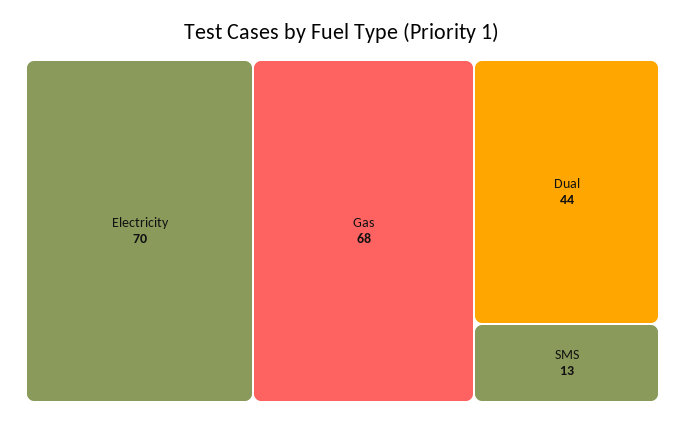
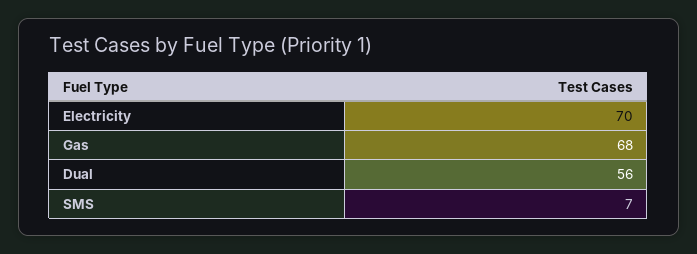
Dual: 44 -> 56
SMS: 13 -> 7

